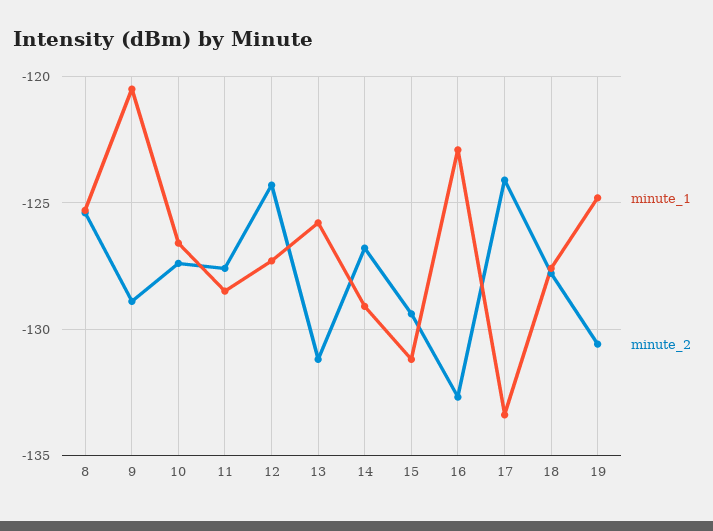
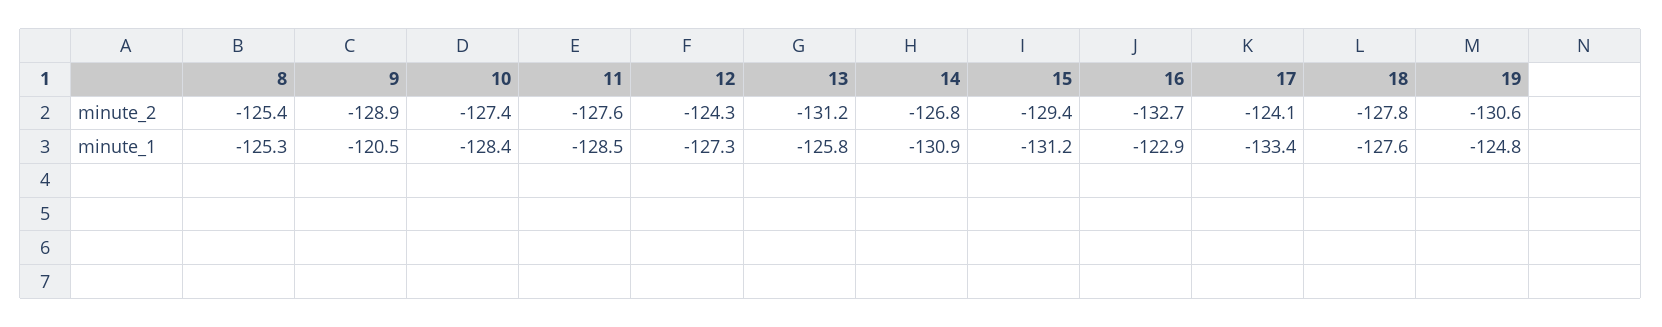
minute_1, 10: -126.5 -> -128.4
minute_1, 14: -129 -> -130.9

